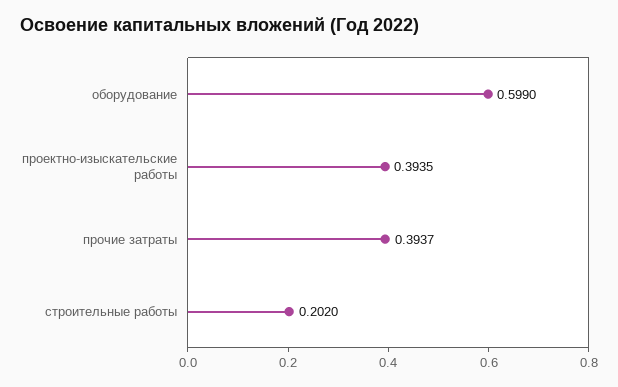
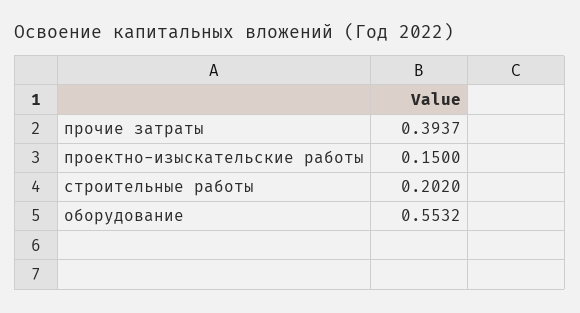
оборудование: 0.599 -> 0.5532
проектно-изыскательские работы: 0.3935 -> 0.15

